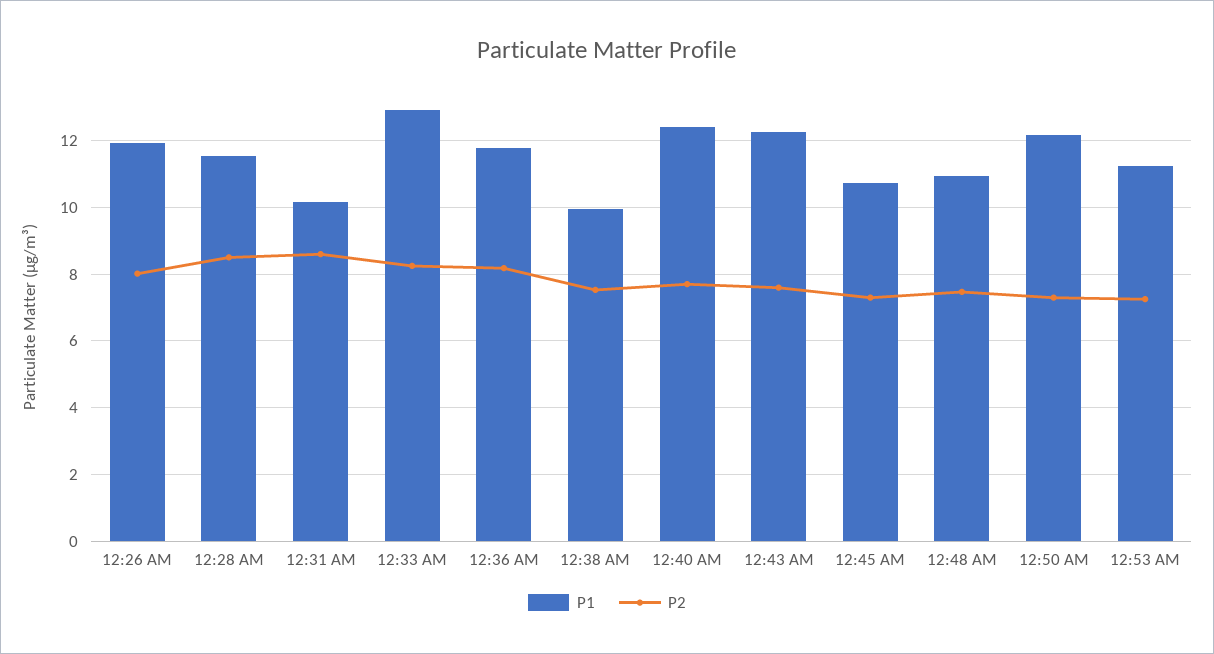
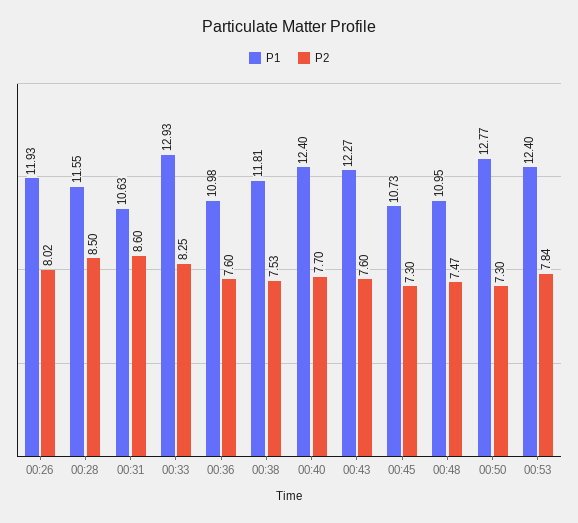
P1, 12:31 AM: 10.2 -> 10.63
P1, 12:36 AM: 11.8 -> 10.98
P2, 12:36 AM: 8.2 -> 7.6
P1, 12:38 AM: 10 -> 11.81
P1, 12:50 AM: 12.2 -> 12.77
P1, 12:53 AM: 11.2 -> 12.4
P2, 12:53 AM: 7.2 -> 7.84

